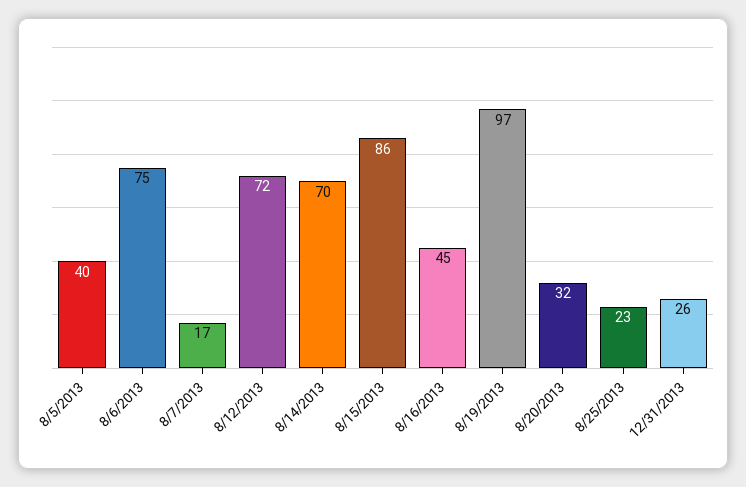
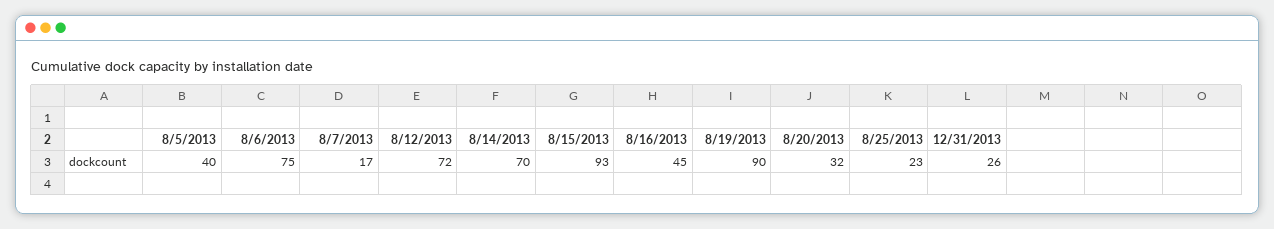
8/15/2013: 86 -> 93
8/19/2013: 97 -> 90

